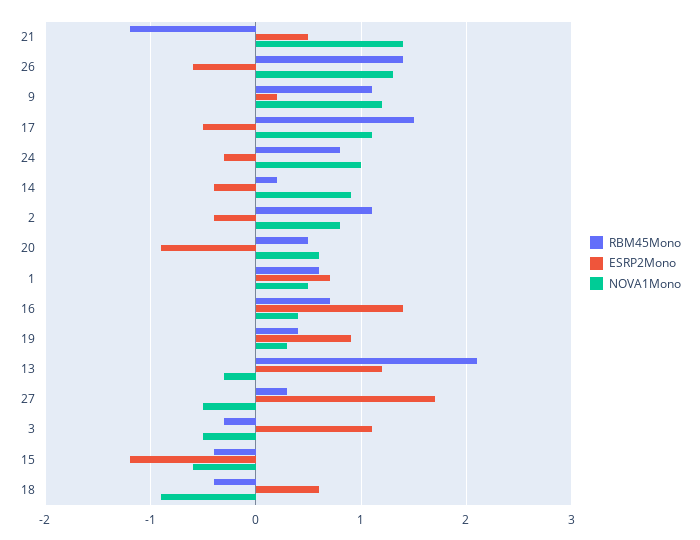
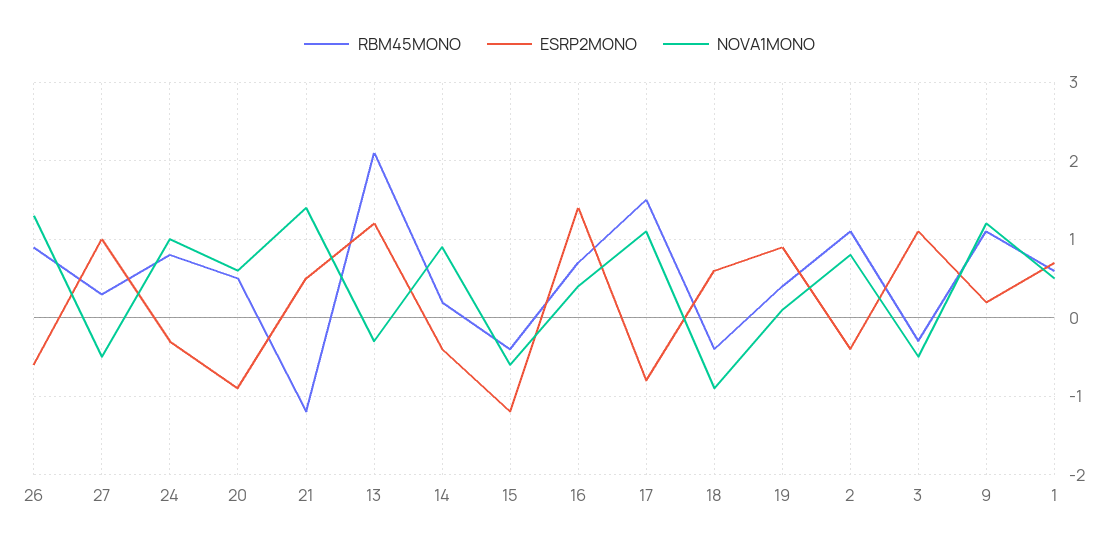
RBM45Mono, 26: 1.4 -> 0.9
ESRP2Mono, 17: -0.5 -> -0.8
NOVA1Mono, 19: 0.3 -> 0.1
ESRP2Mono, 27: 1.7 -> 1

